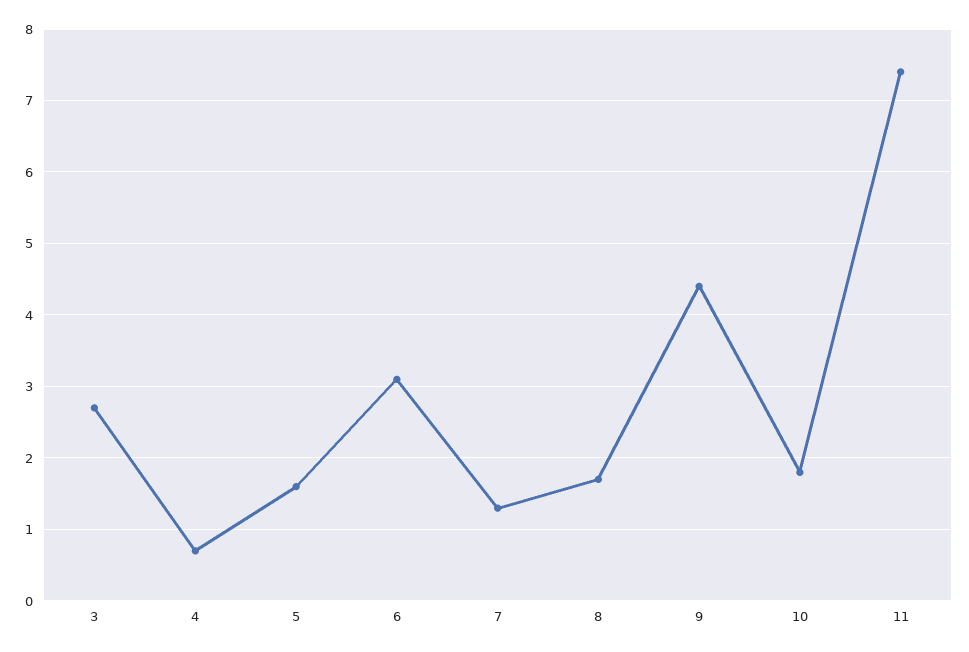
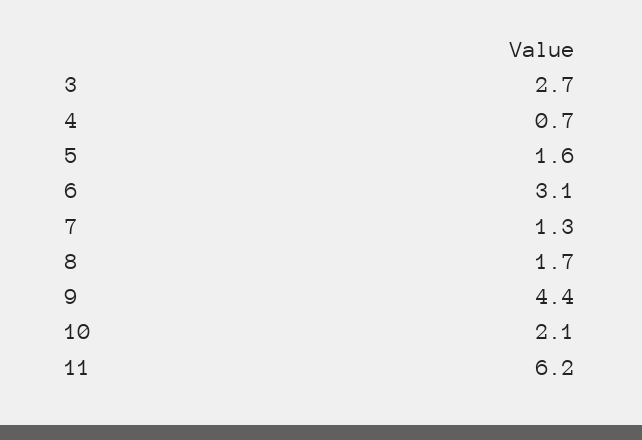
10: 1.8 -> 2.1
11: 7.4 -> 6.2

